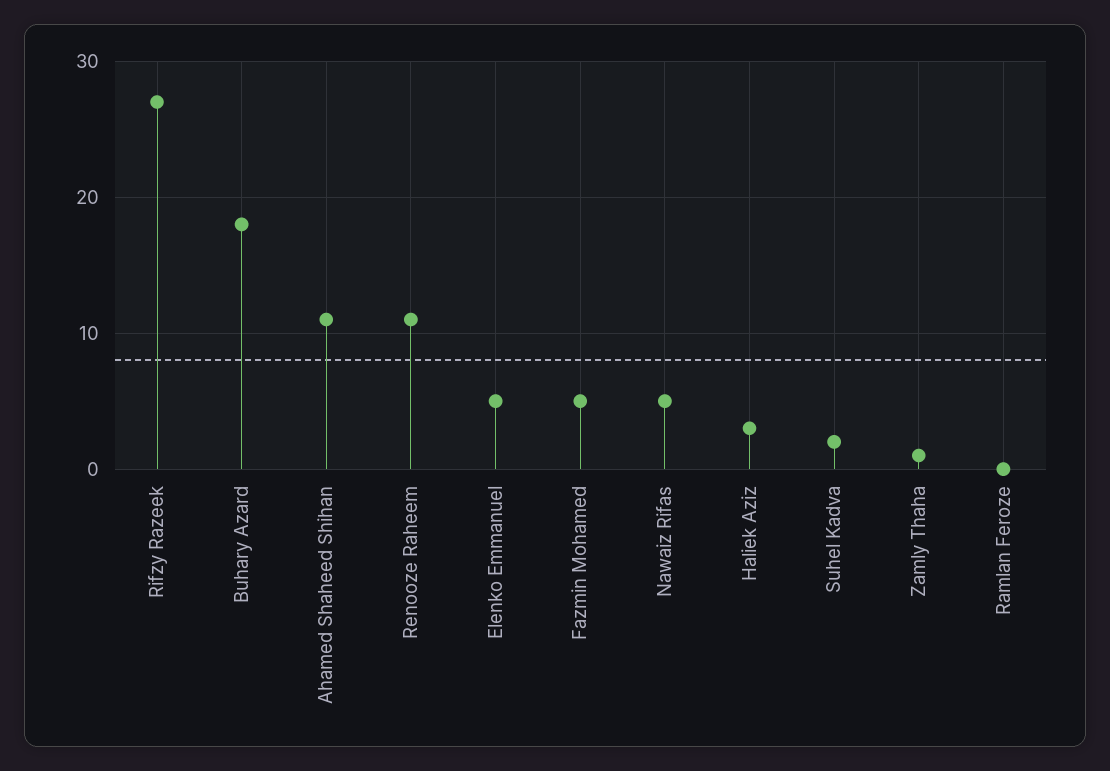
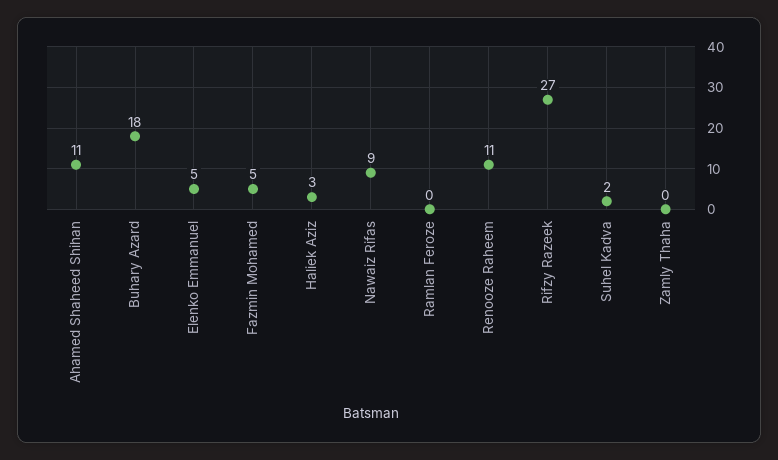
Nawaiz Rifas: 5 -> 9
Zamly Thaha: 1 -> 0

